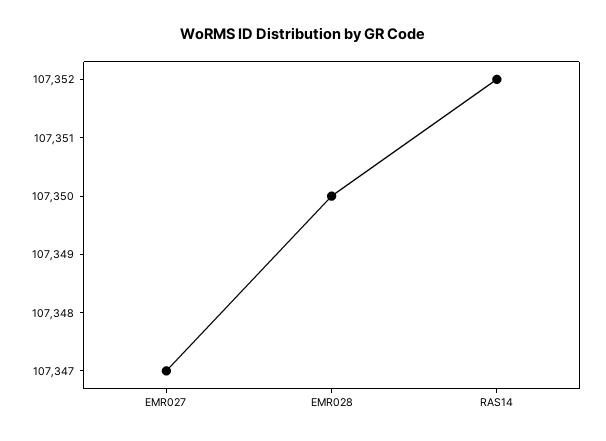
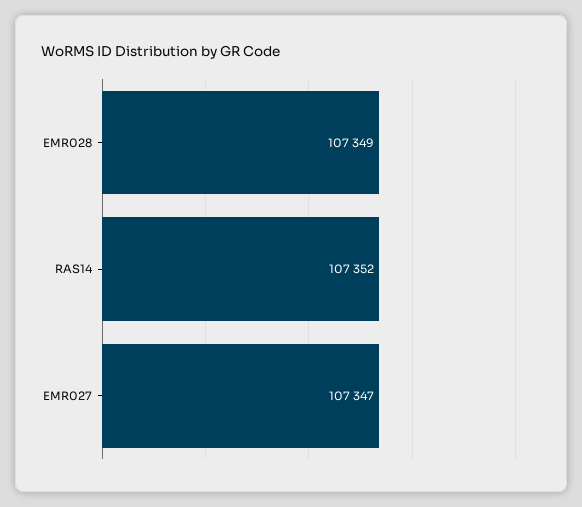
EMR028: 107350 -> 107349

